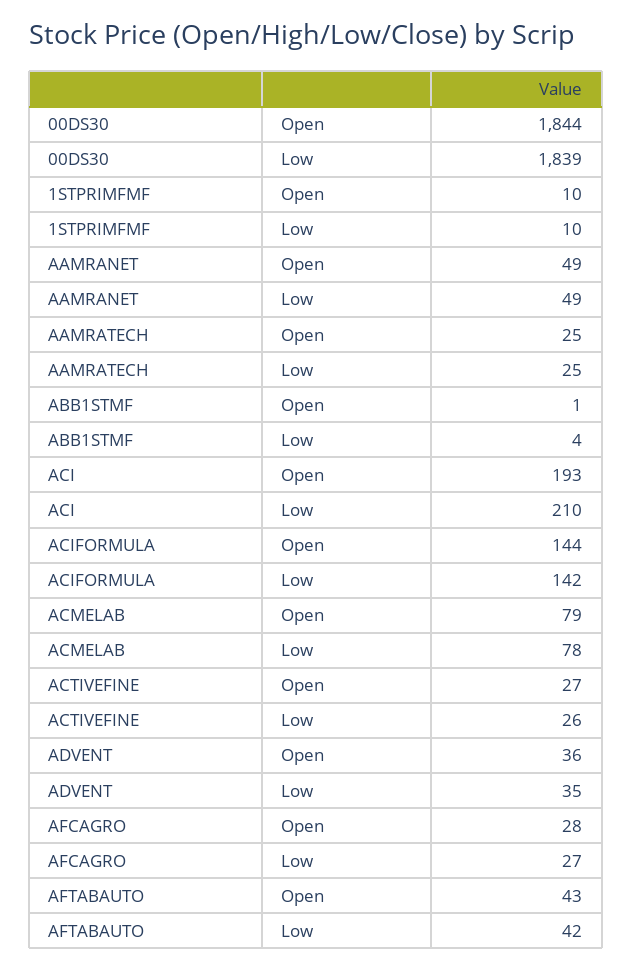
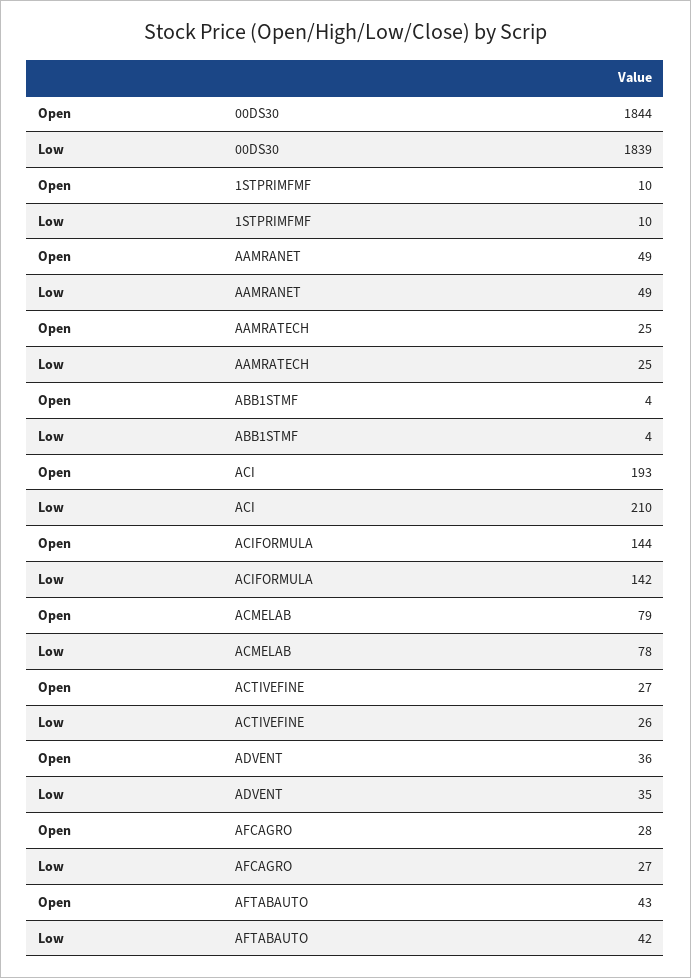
ABB1STMF, Open: 1 -> 4

